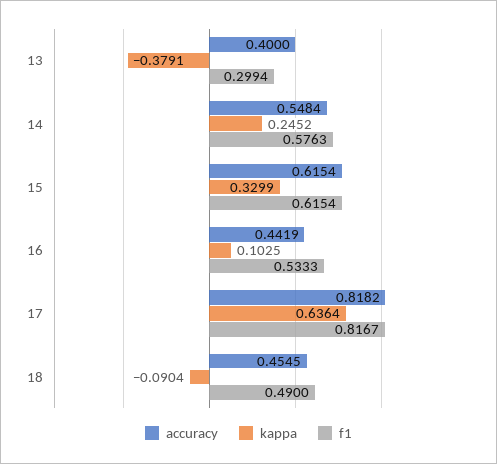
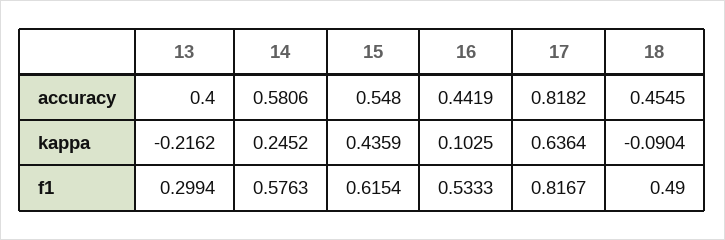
kappa, 13: -0.3791 -> -0.2162
accuracy, 14: 0.5484 -> 0.5806
accuracy, 15: 0.6154 -> 0.548
kappa, 15: 0.3299 -> 0.4359

